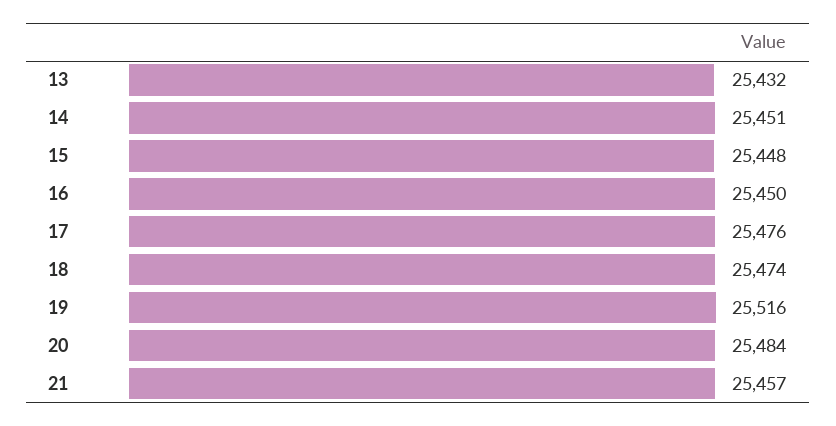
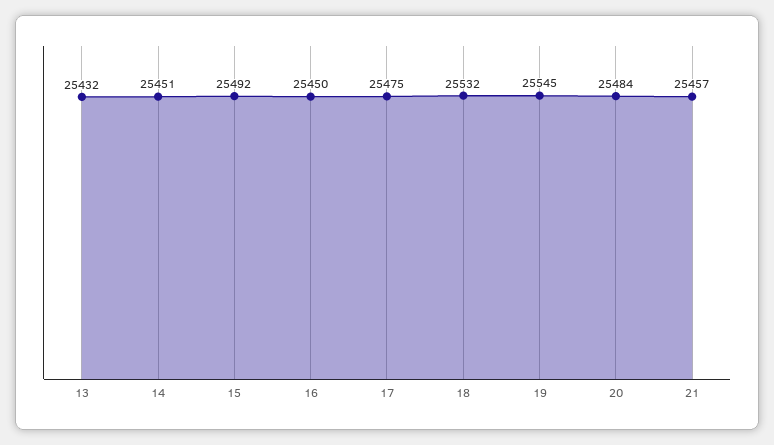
15: 25448 -> 25492
17: 25476 -> 25475
18: 25474 -> 25532
19: 25516 -> 25545

